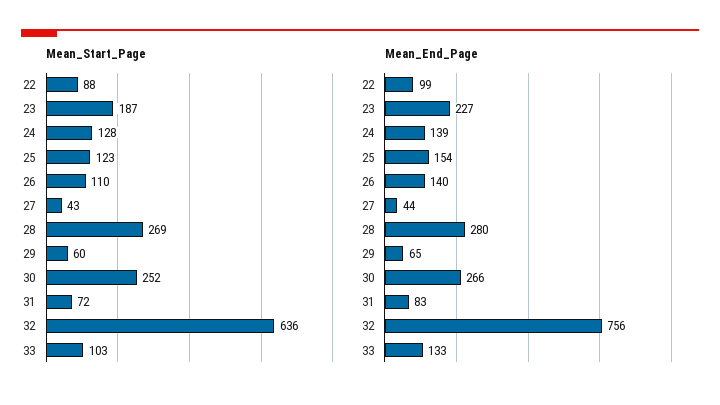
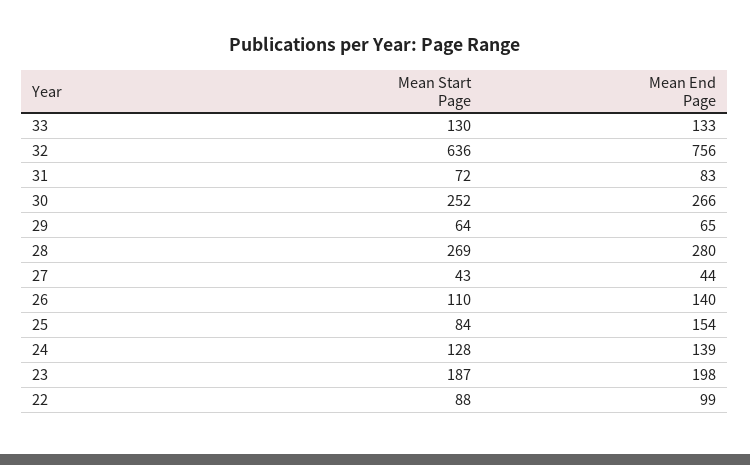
Mean_Start_Page, 25: 123 -> 84
Mean_Start_Page, 29: 60 -> 64
Mean_Start_Page, 33: 103 -> 130
Mean_End_Page, 23: 227 -> 198

